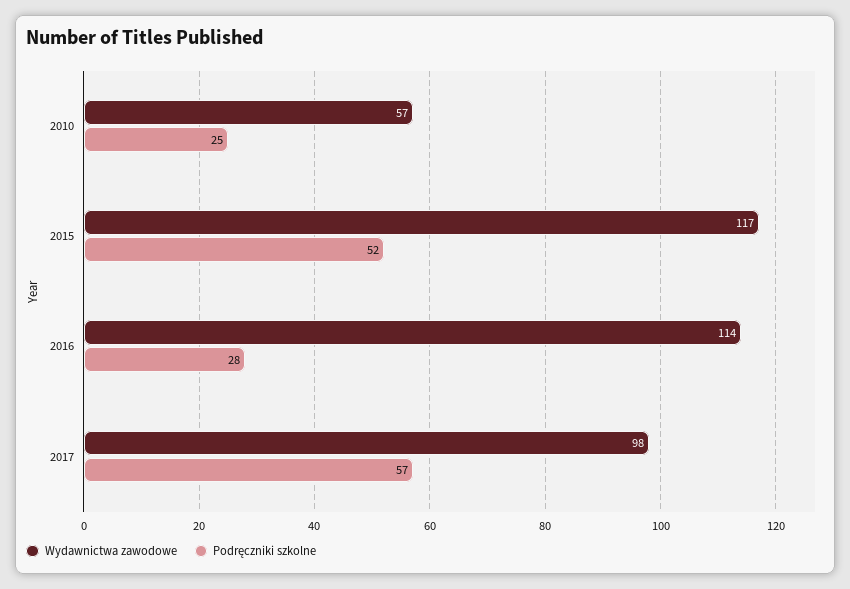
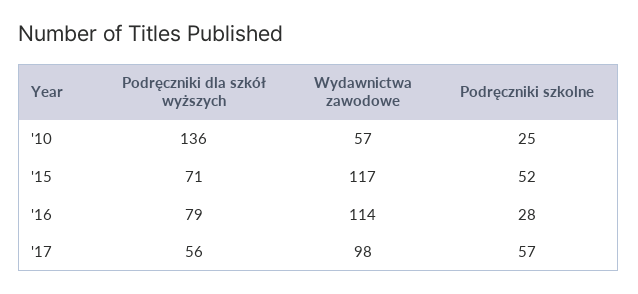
Podręczniki dla szkół wyższych, 2010: none -> 136
Podręczniki dla szkół wyższych, 2015: none -> 71
Podręczniki dla szkół wyższych, 2016: none -> 79
Podręczniki dla szkół wyższych, 2017: none -> 56

